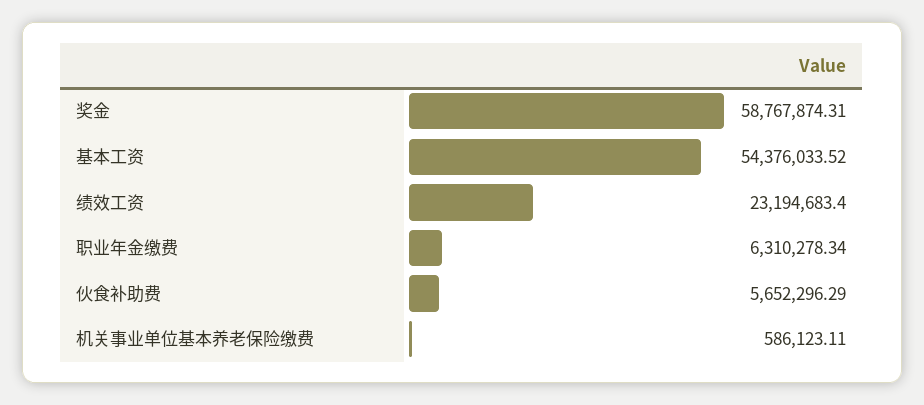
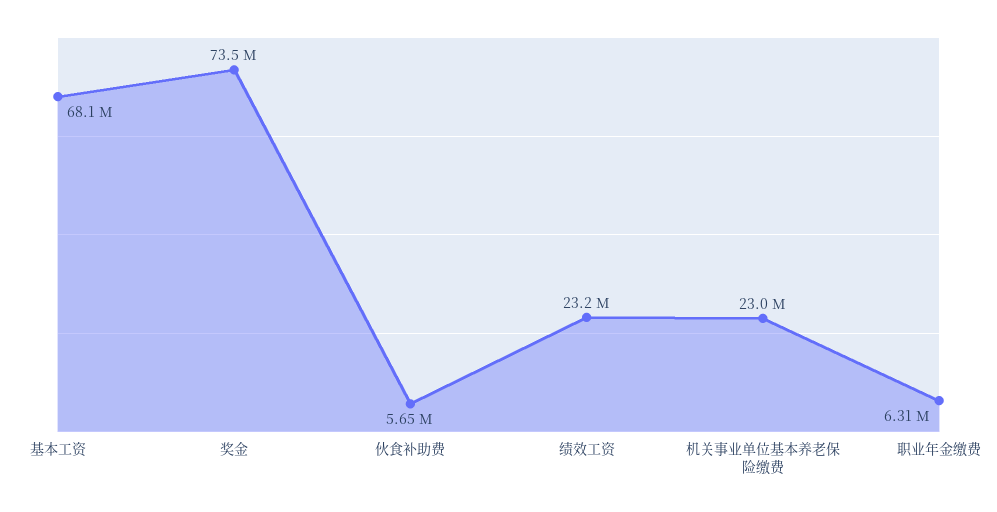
奖金: 58767874.31 -> 73500000
基本工资: 54376033.52 -> 68100000
机关事业单位基本养老保险缴费: 586123.11 -> 23000000

